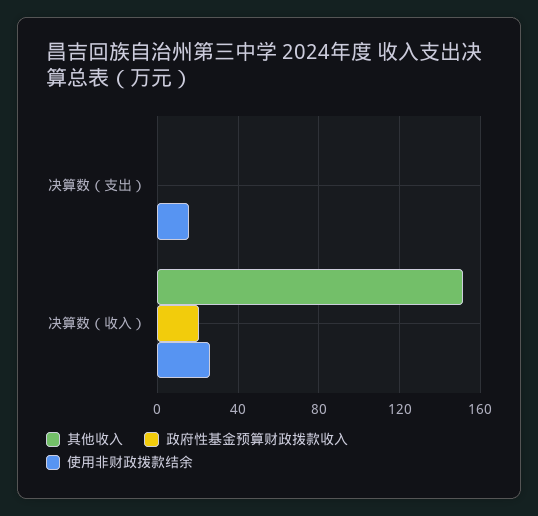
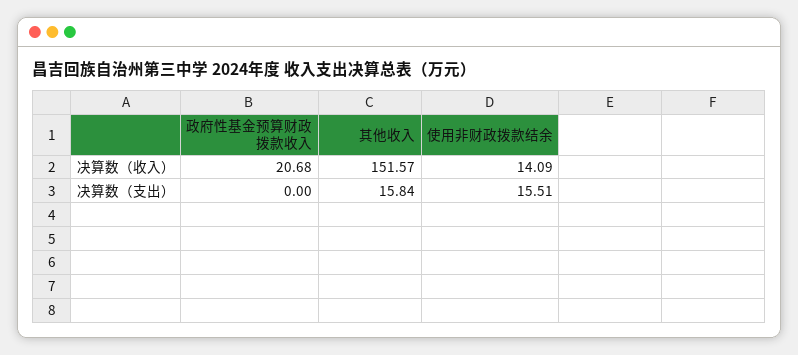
其他收入, 决算数（支出）: 0 -> 15.84
使用非财政拨款结余, 决算数（收入）: 25 -> 14.09

